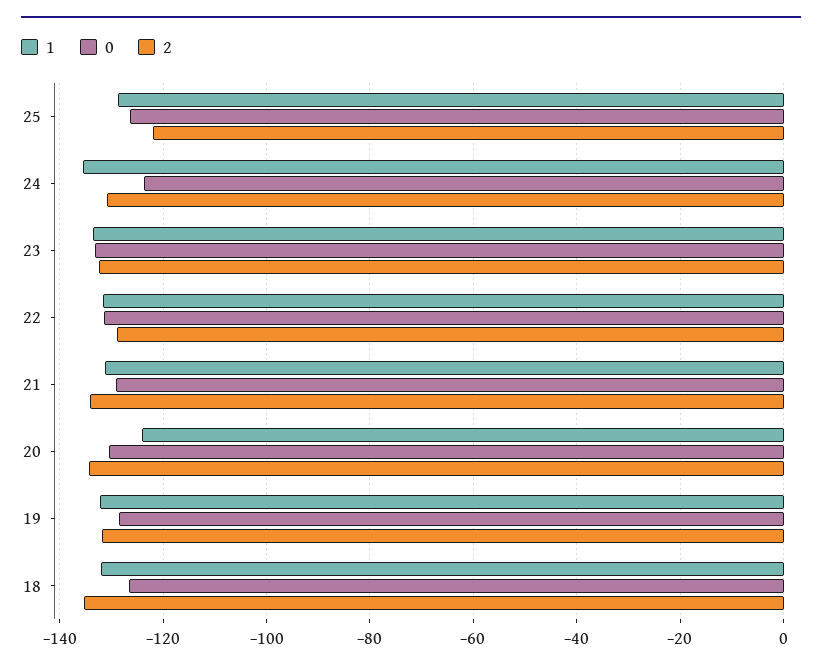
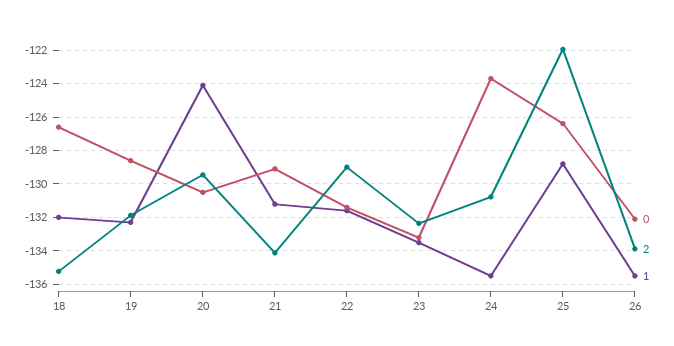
2, 20: -134 -> -129.5
0, 26: none -> -132
2, 26: none -> -134
1, 26: none -> -135.5

